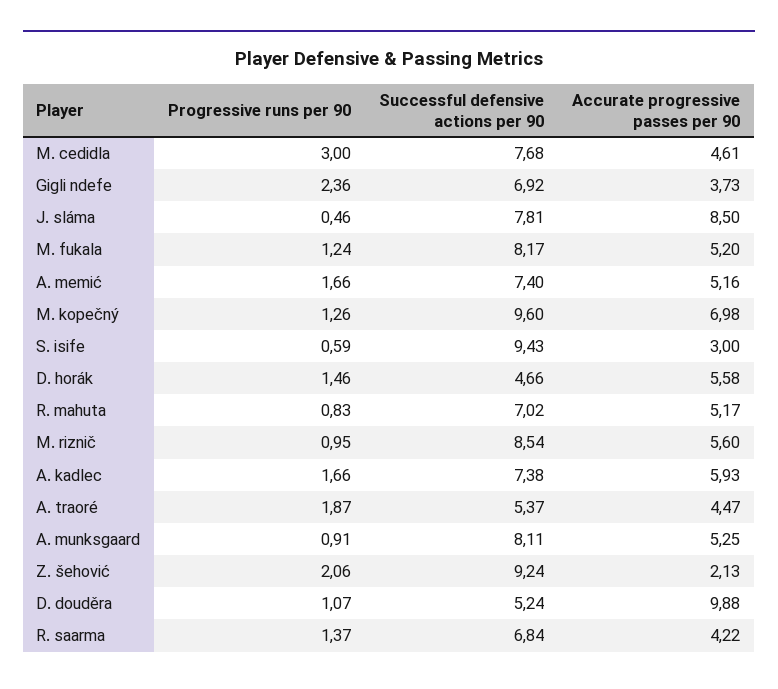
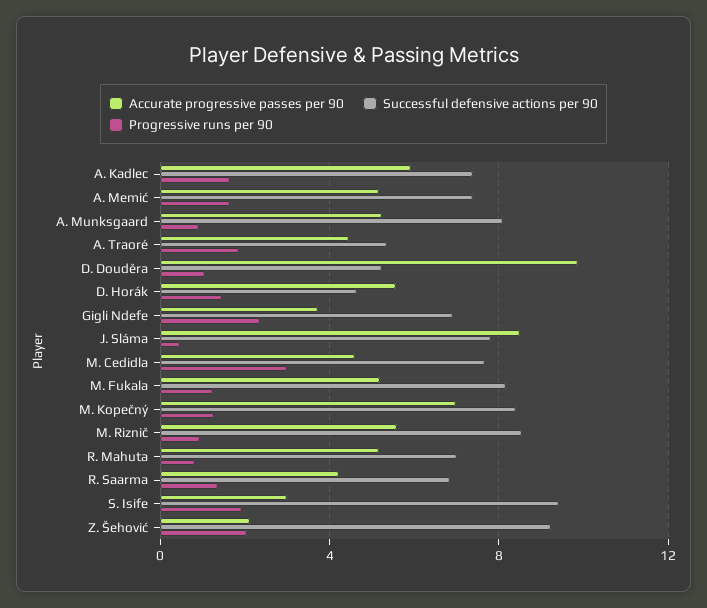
Successful defensive actions per 90, M. kopečný: 9.6 -> 8.5
Progressive runs per 90, S. isife: 0.59 -> 2

